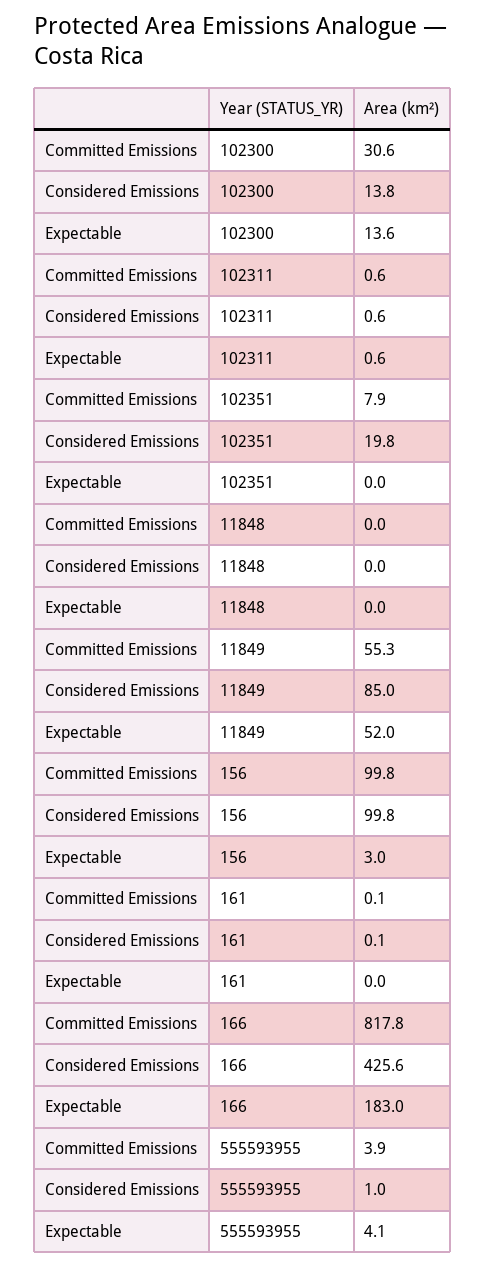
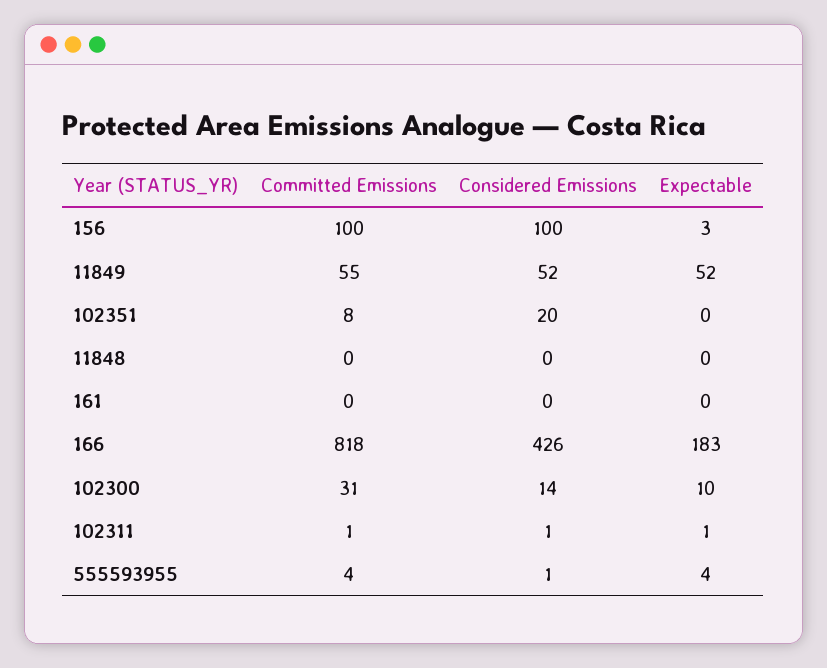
Expectable, 102300: 13.6 -> 10
Considered Emissions, 11849: 85 -> 52

